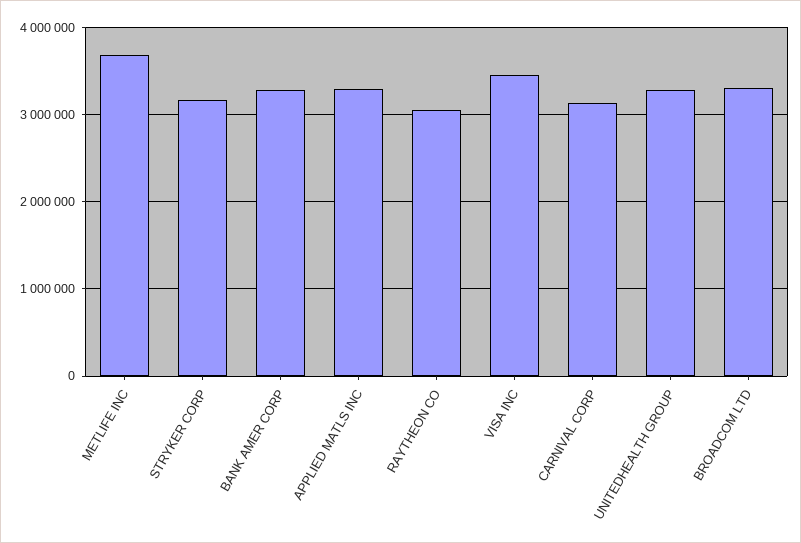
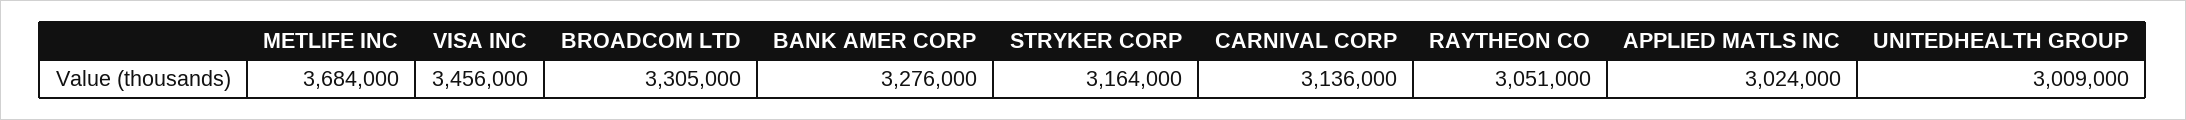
APPLIED MATLS INC: 3300000 -> 3024000
UNITEDHEALTH GROUP: 3300000 -> 3009000

